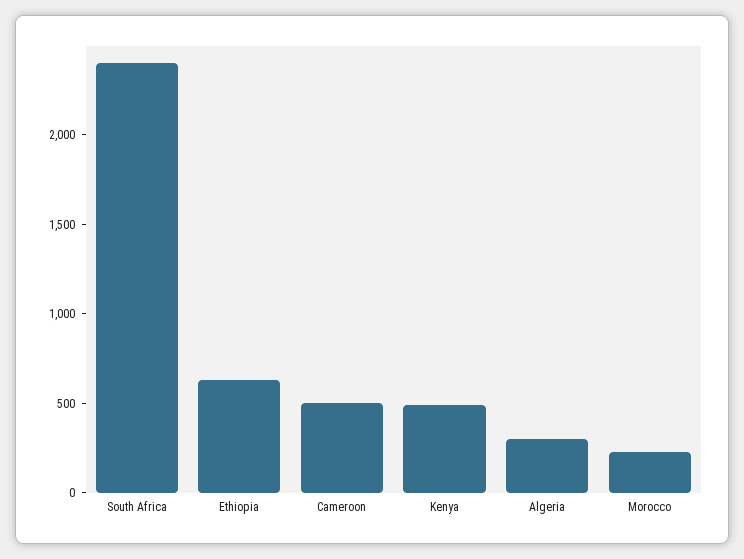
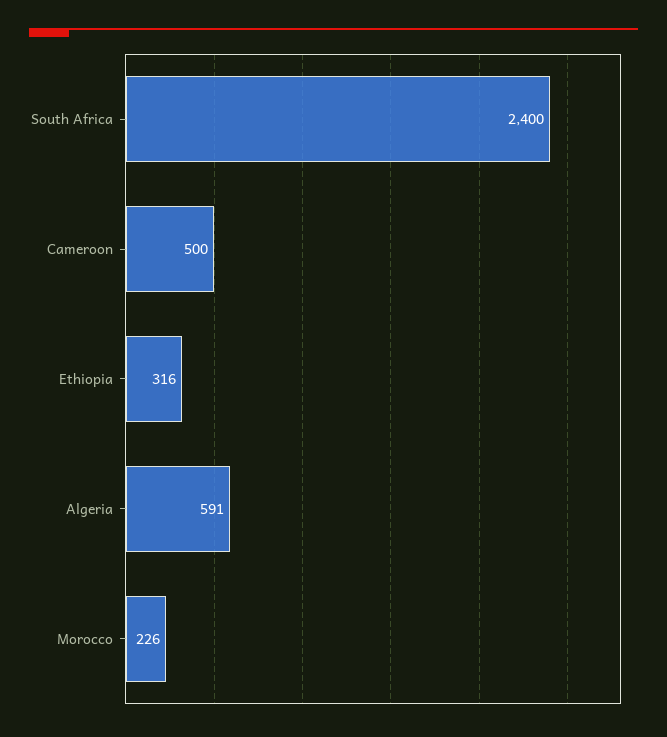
Ethiopia: 600 -> 316
Kenya: 500 -> none
Algeria: 300 -> 591

